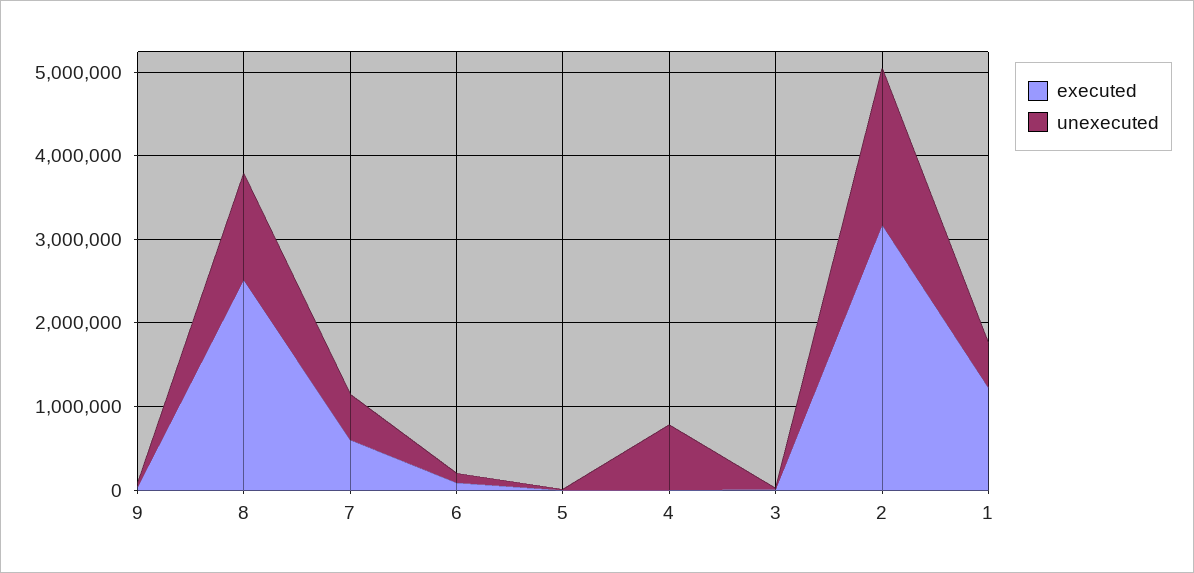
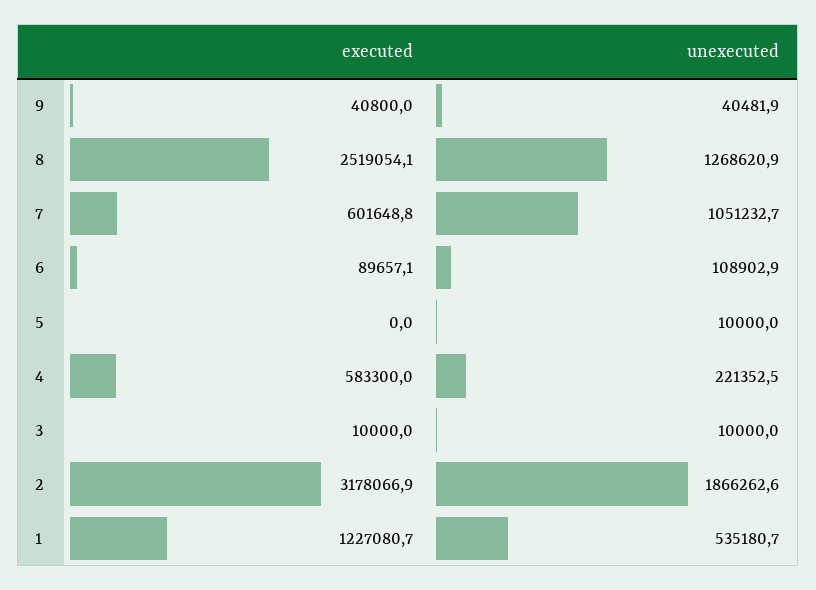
unexecuted, 7: 600000 -> 1051232.7
executed, 4: 0 -> 583300
unexecuted, 4: 800000 -> 221352.5

